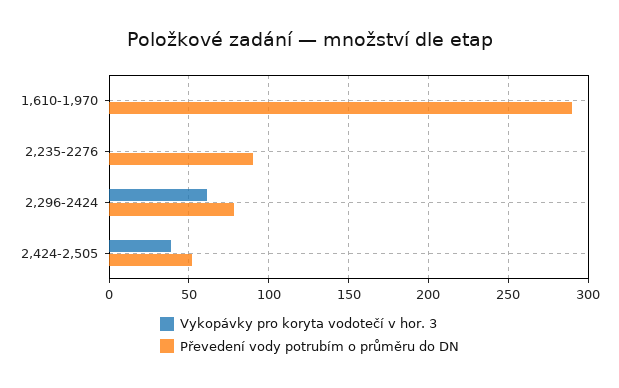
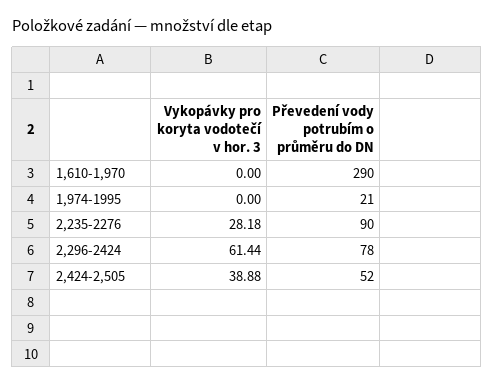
Vykopávky pro koryta vodotečí v hor. 3, 2,235-2276: 0 -> 28.18
Vykopávky pro koryta vodotečí v hor. 3, 1,974-1995: none -> 0
Převedení vody potrubím o průměru do DN, 1,974-1995: none -> 21

